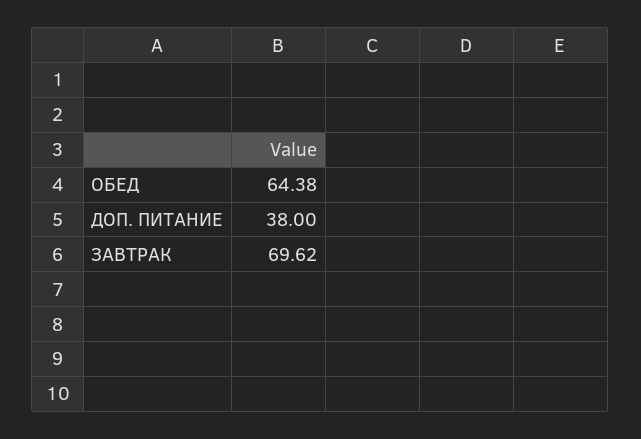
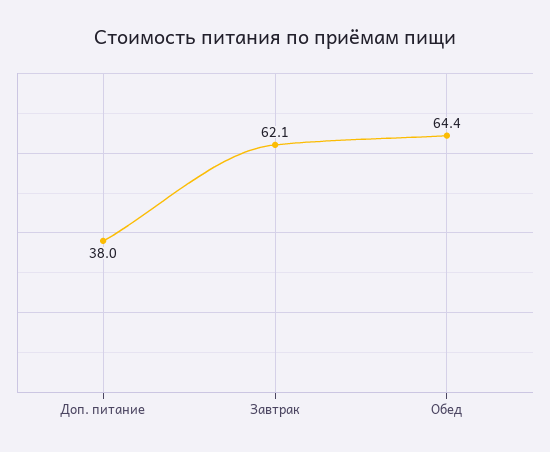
ЗАВТРАК: 69.62 -> 62.1

